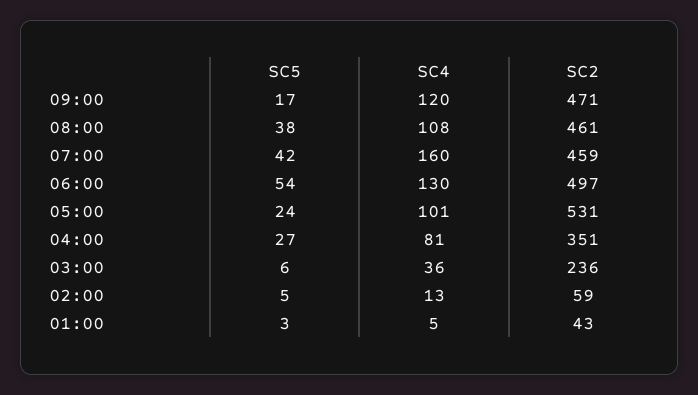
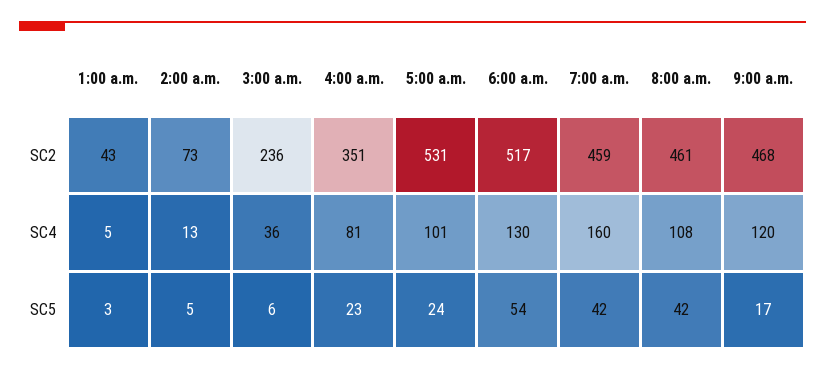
SC2, 09:00: 471 -> 468
SC5, 08:00: 38 -> 42
SC2, 06:00: 497 -> 517
SC5, 04:00: 27 -> 23
SC2, 02:00: 59 -> 73

